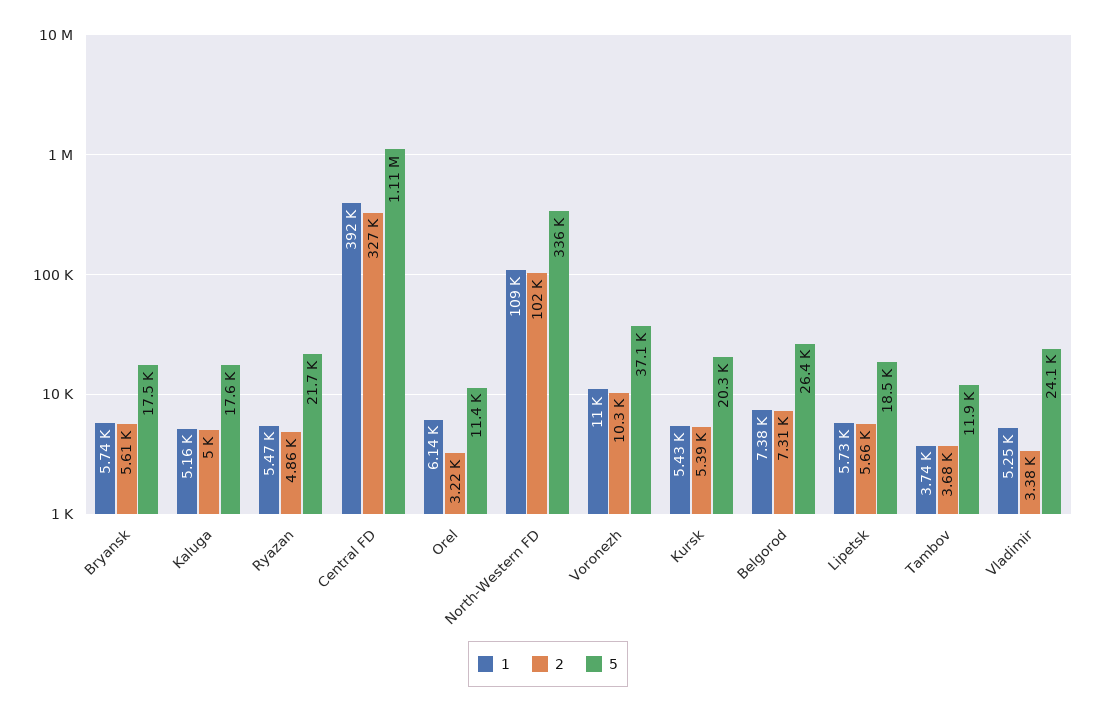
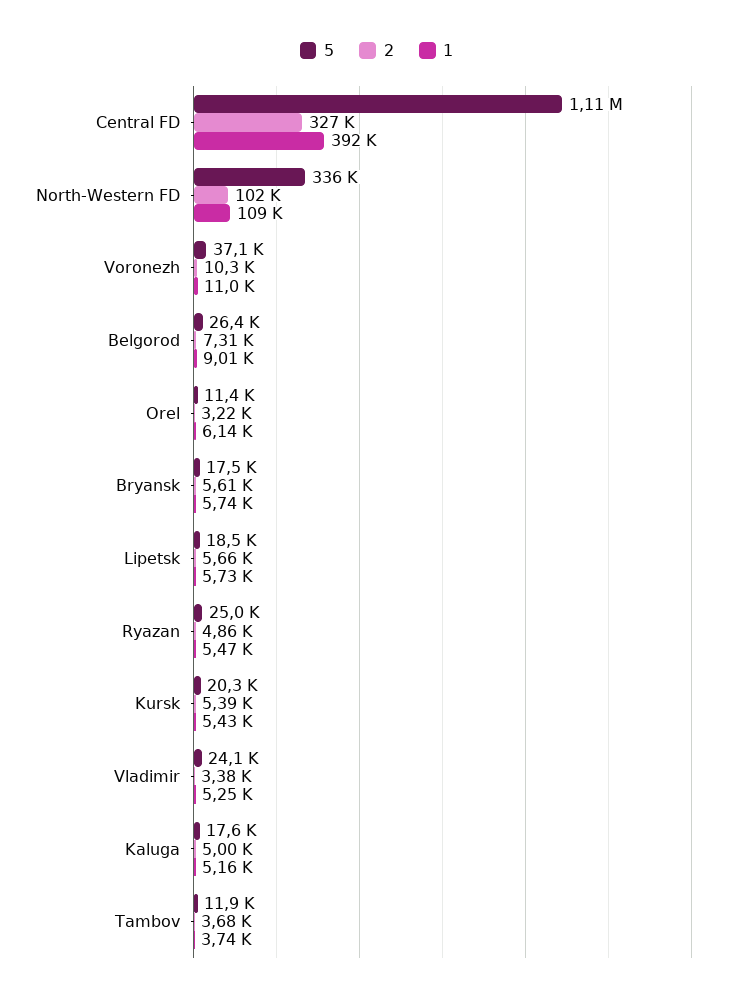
5, Ryazan: 21700 -> 25000
1, Belgorod: 7380 -> 9010

